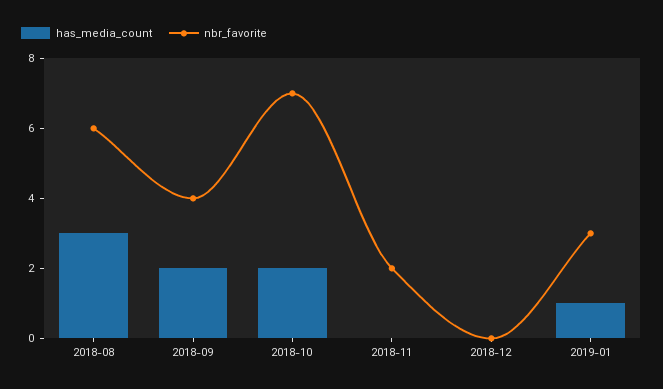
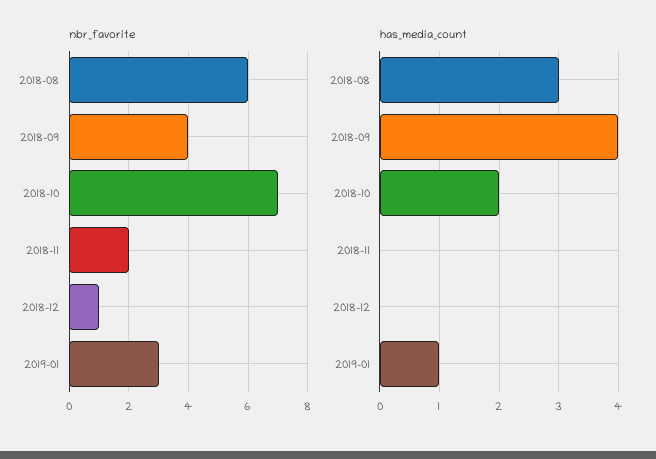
has_media_count, 2018-09: 2 -> 4
nbr_favorite, 2018-12: 0 -> 1

